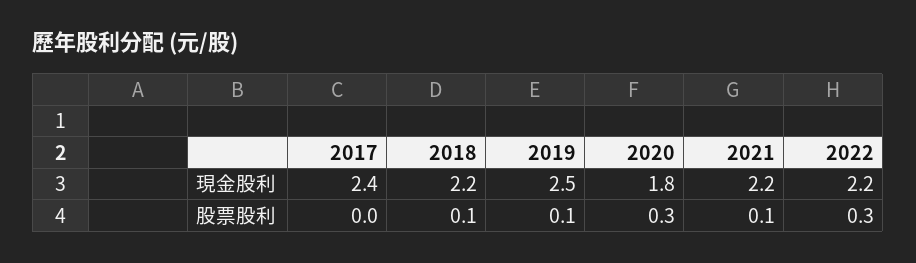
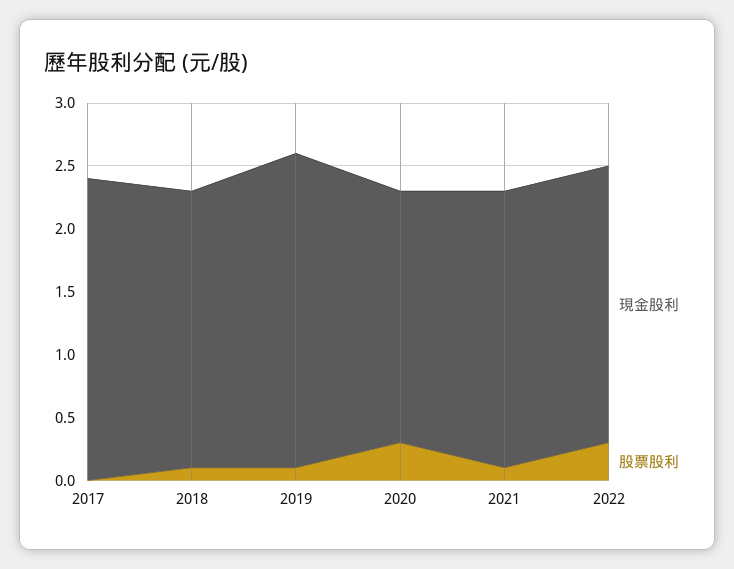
現金股利, 2020: 1.8 -> 2

